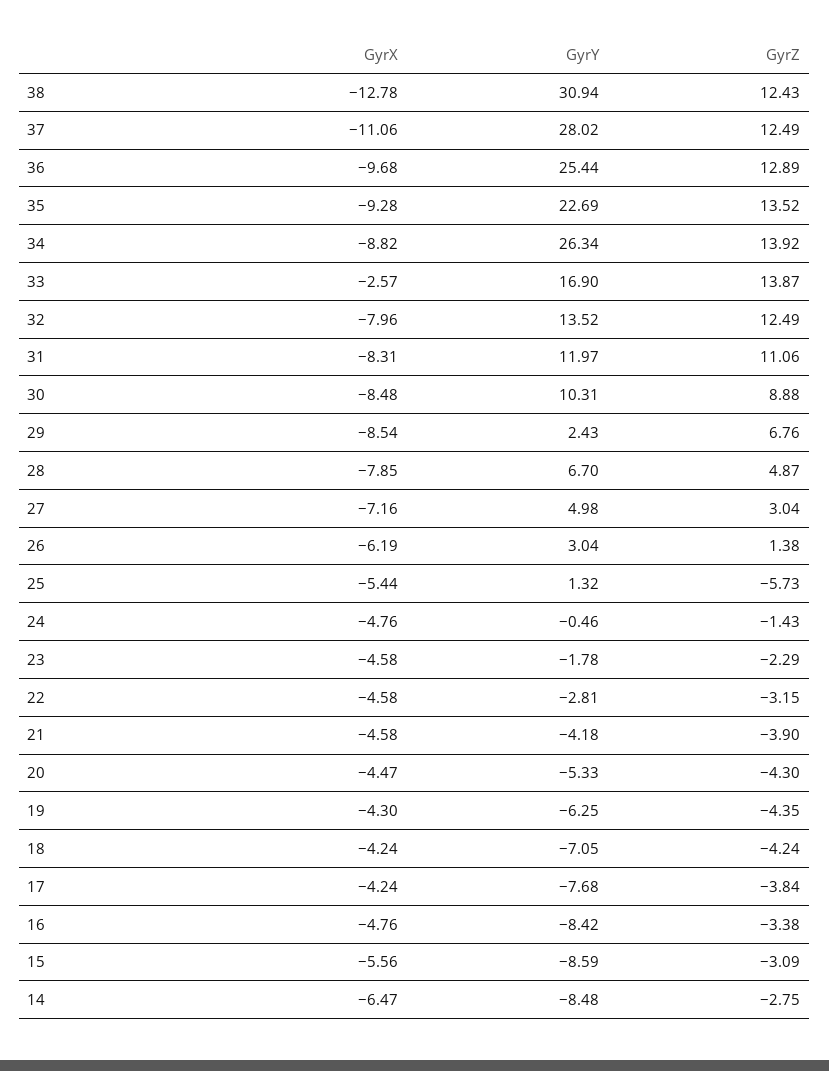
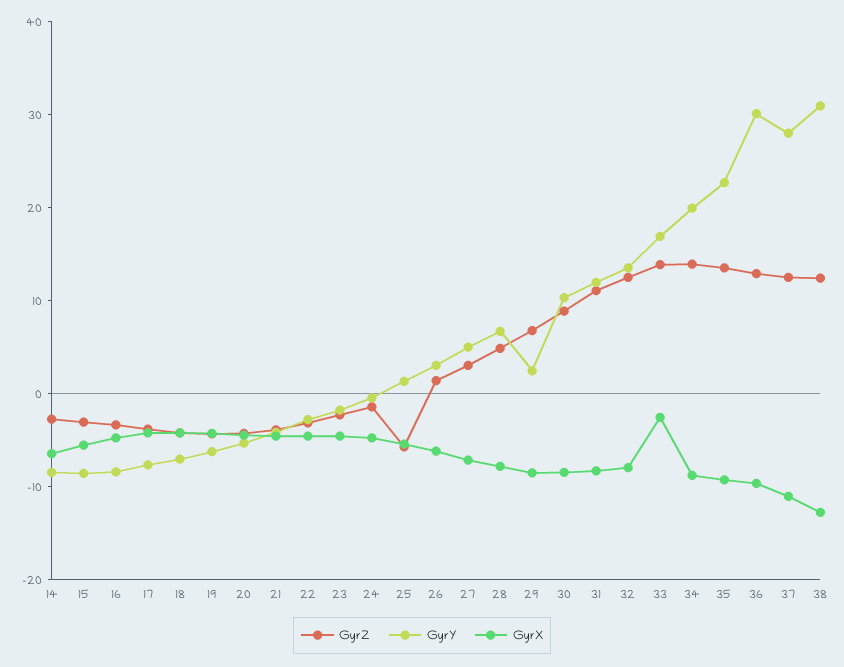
GyrY, 36: 25.44 -> 30
GyrY, 34: 26.34 -> 20

